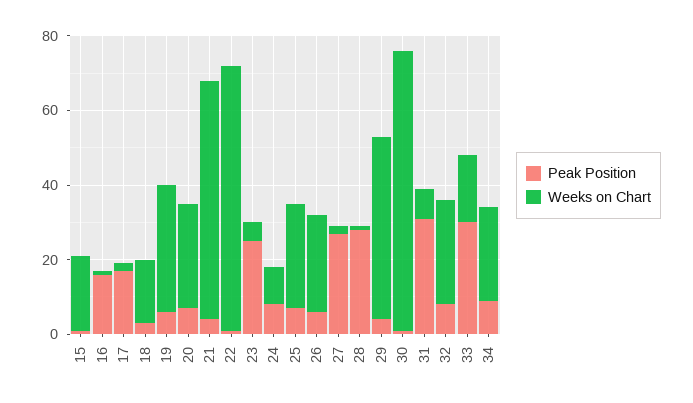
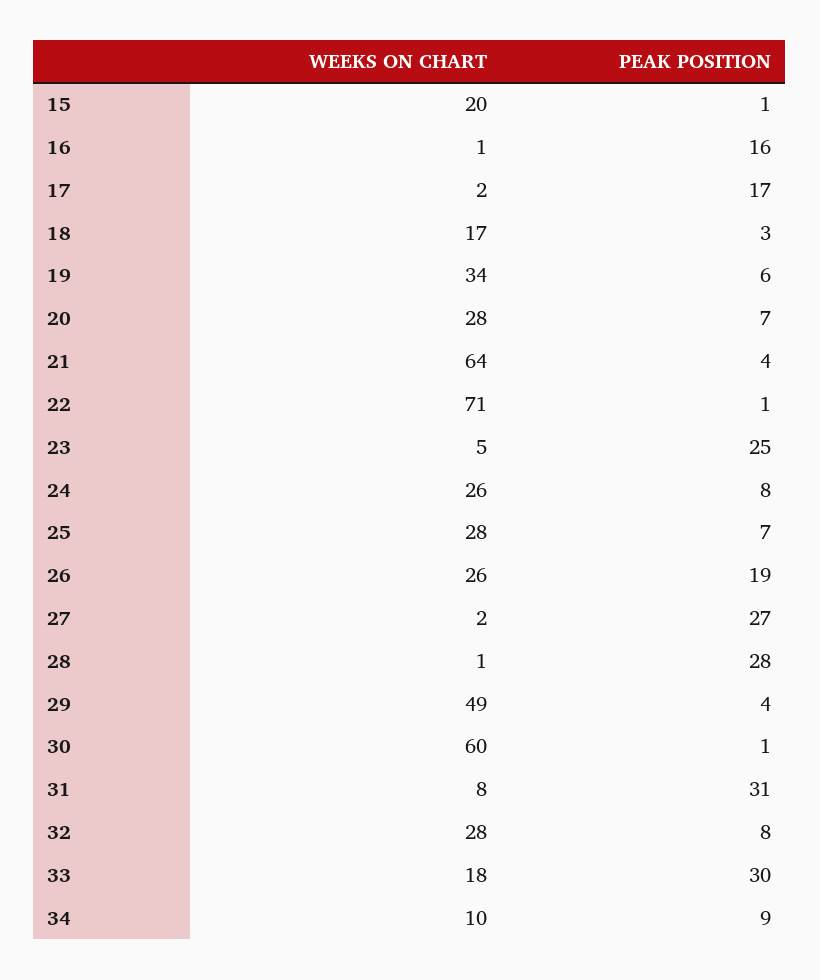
Weeks on Chart, 24: 10 -> 26
Peak Position, 26: 5 -> 19
Weeks on Chart, 30: 75 -> 60
Weeks on Chart, 34: 25 -> 10

